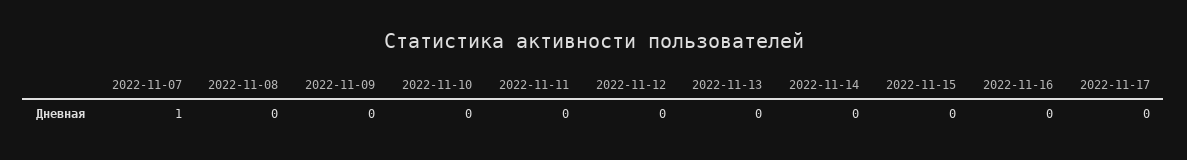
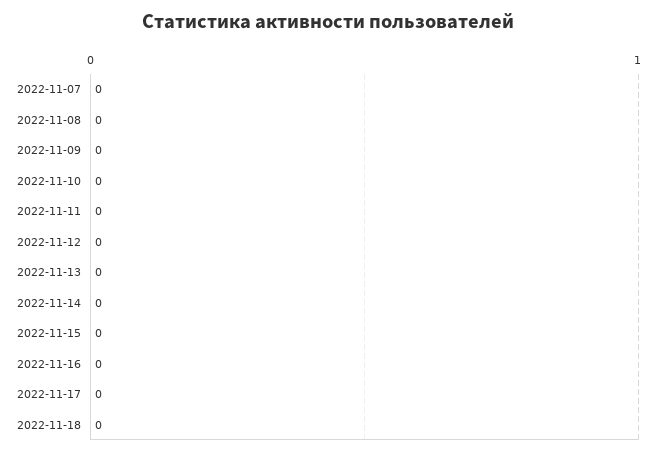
2022-11-07: 1 -> 0
2022-11-18: none -> 0

